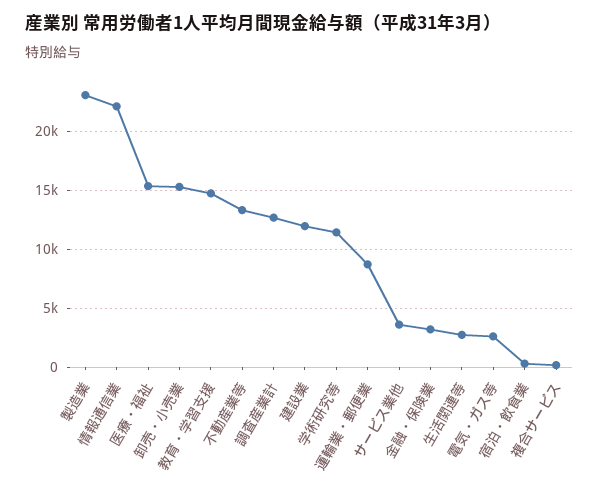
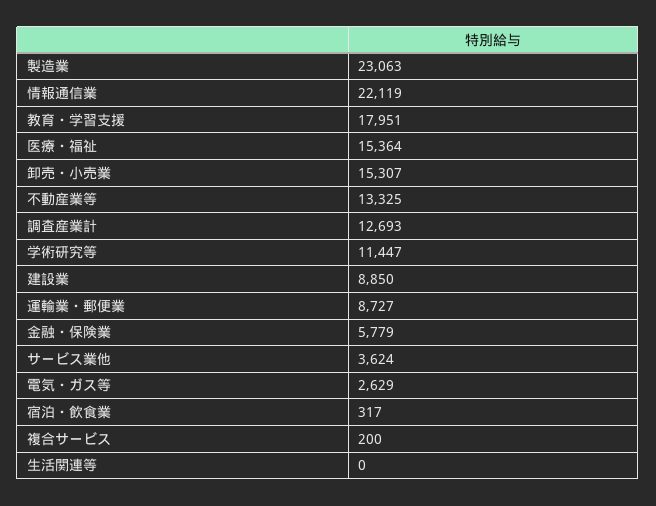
教育・学習支援: 15000 -> 17951
建設業: 12000 -> 8850
金融・保険業: 3000 -> 5779
生活関連等: 3000 -> 0

